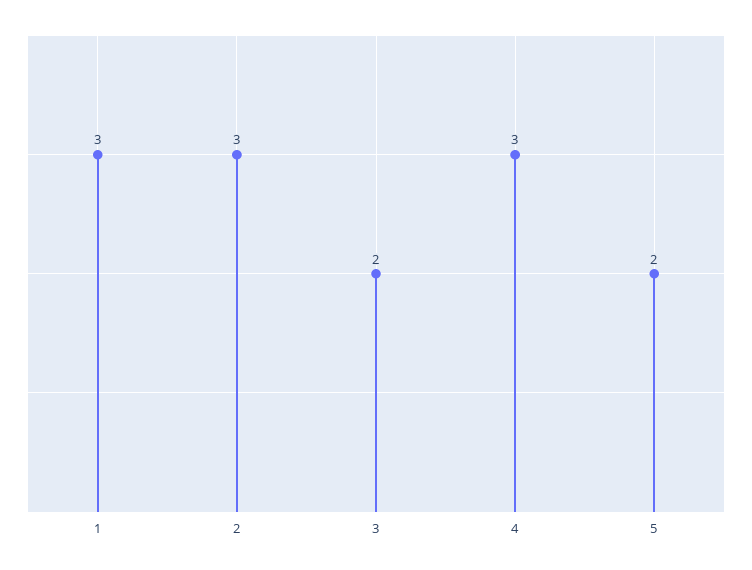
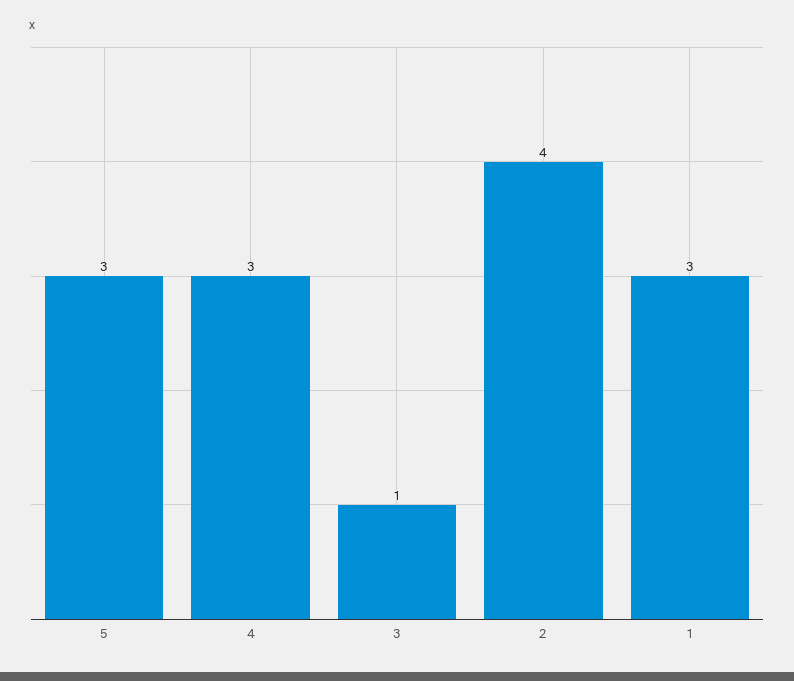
2: 3 -> 4
3: 2 -> 1
5: 2 -> 3

